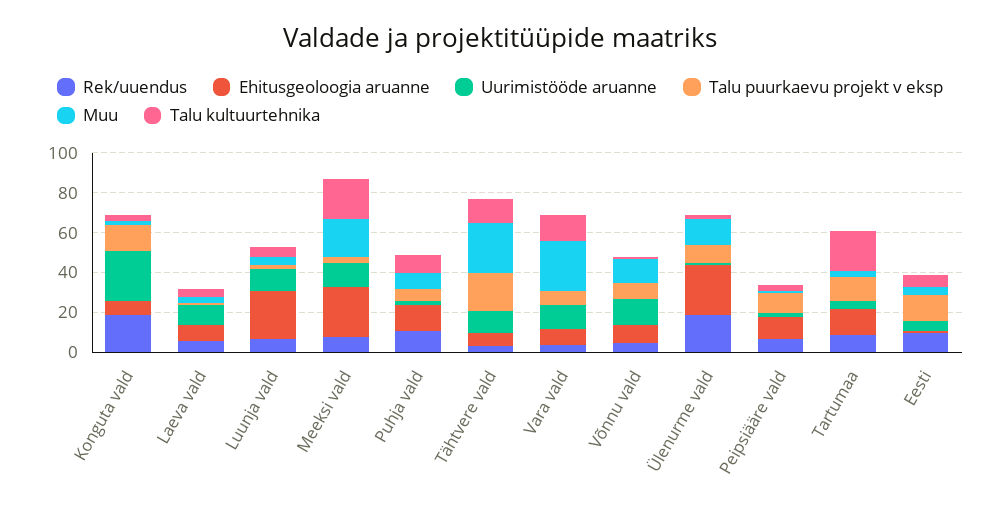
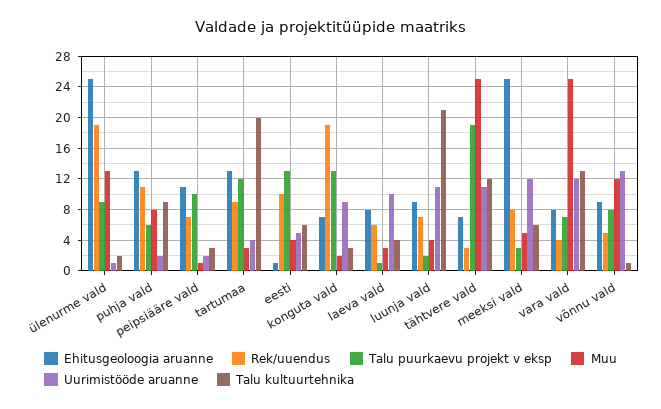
Uurimistööde aruanne, Konguta vald: 25 -> 9
Ehitusgeoloogia aruanne, Luunja vald: 25 -> 9
Talu kultuurtehnika, Luunja vald: 5 -> 21
Muu, Meeksi vald: 20 -> 5
Talu kultuurtehnika, Meeksi vald: 20 -> 6

